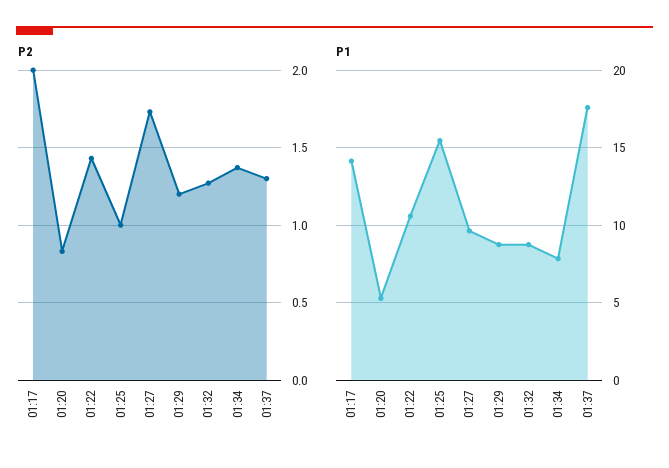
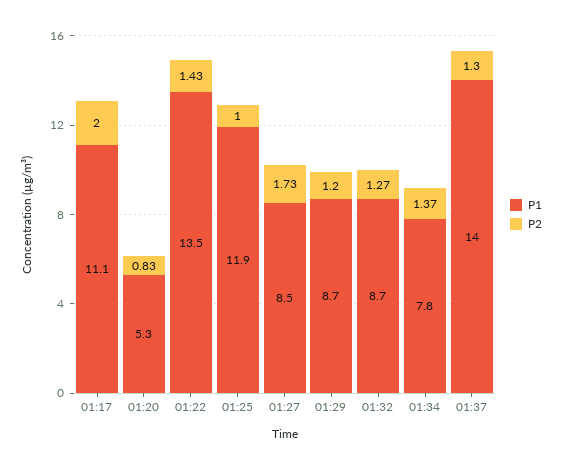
P1, 01:17: 14 -> 11.1
P1, 01:22: 10.5 -> 13.5
P1, 01:25: 15.5 -> 11.9
P1, 01:27: 9.5 -> 8.5
P1, 01:37: 17.5 -> 14

